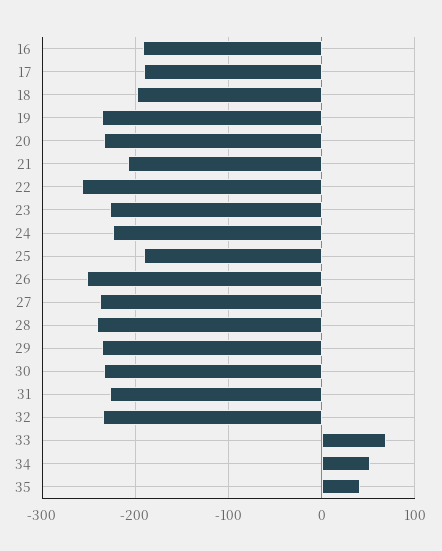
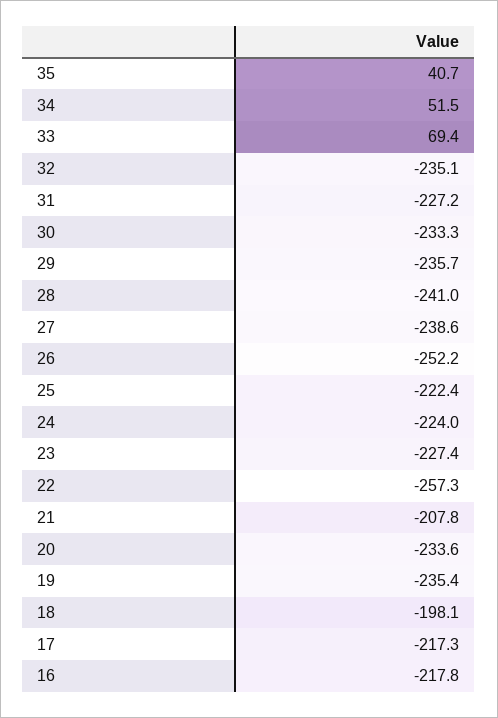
16: -190 -> -217.8
17: -190 -> -217.3
25: -190 -> -222.4

